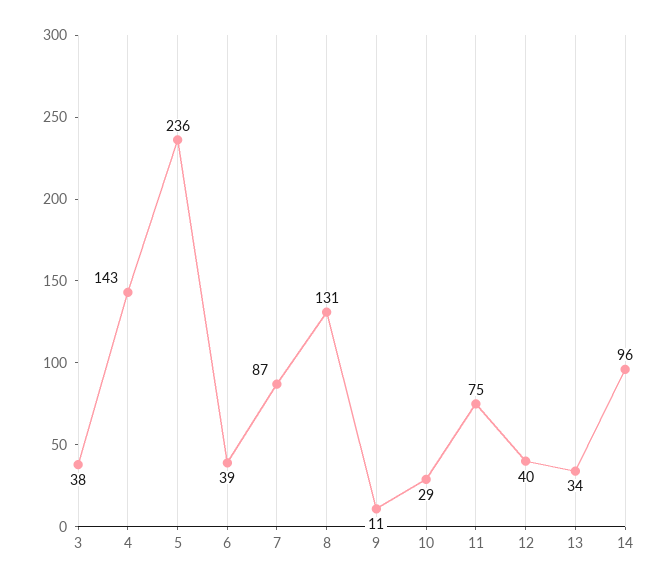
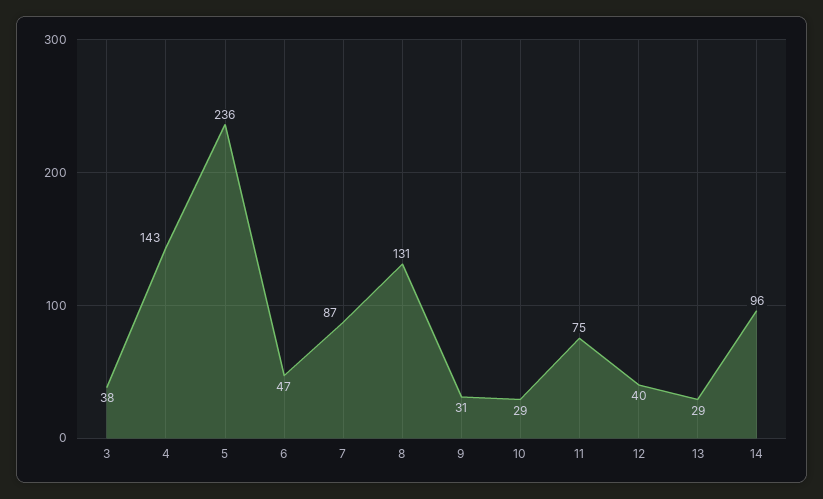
6: 39 -> 47
9: 11 -> 31
13: 34 -> 29

